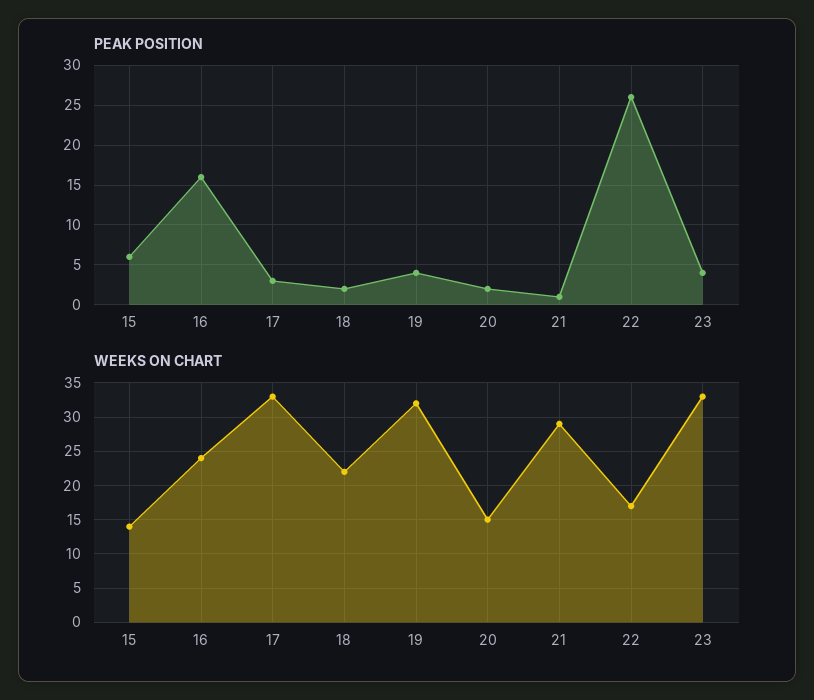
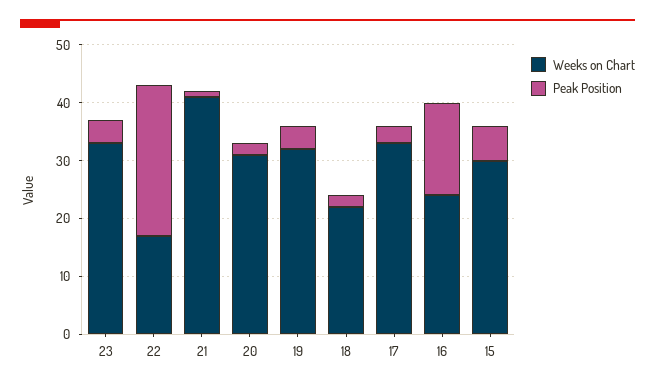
WEEKS ON CHART, 15: 14 -> 30
WEEKS ON CHART, 20: 15 -> 30
WEEKS ON CHART, 21: 29 -> 40

